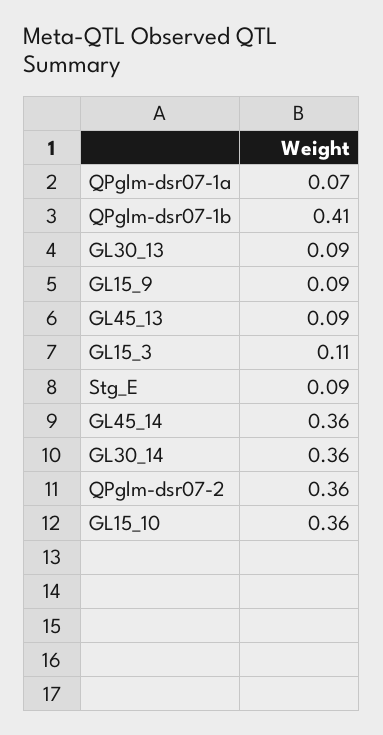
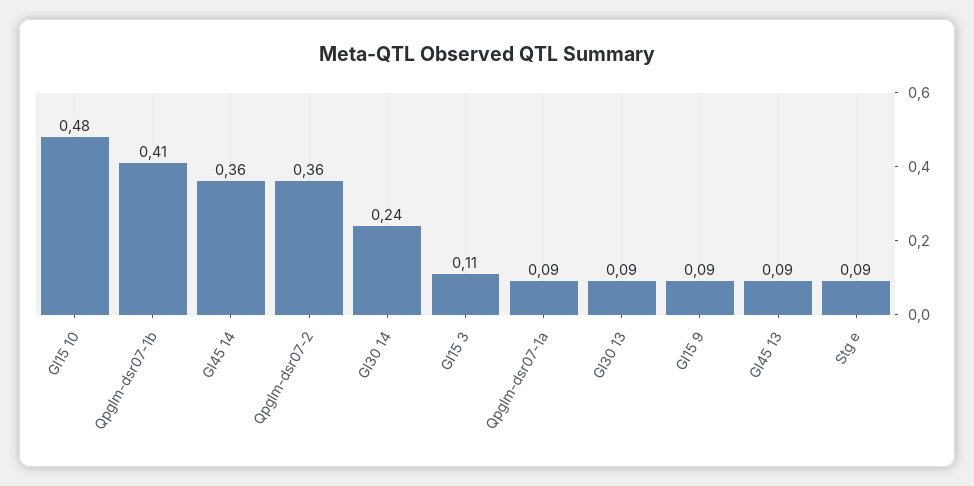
QPglm-dsr07-1a: 0.07 -> 0.09
GL30_14: 0.36 -> 0.24
GL15_10: 0.36 -> 0.48

